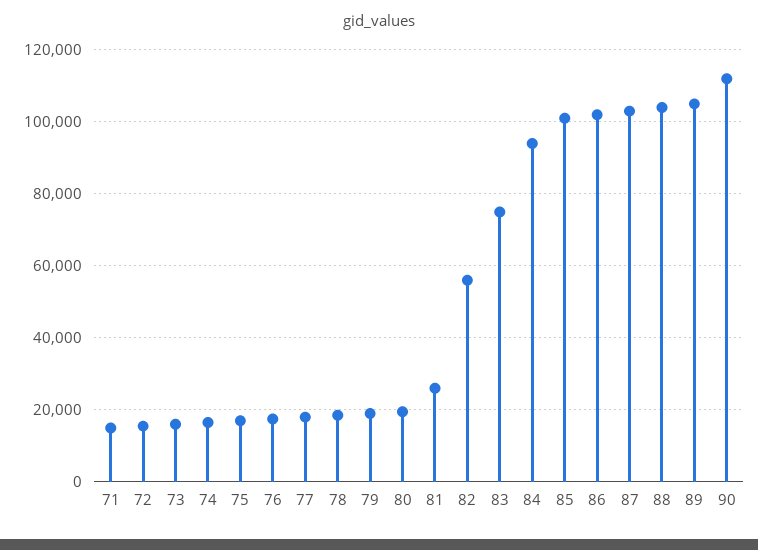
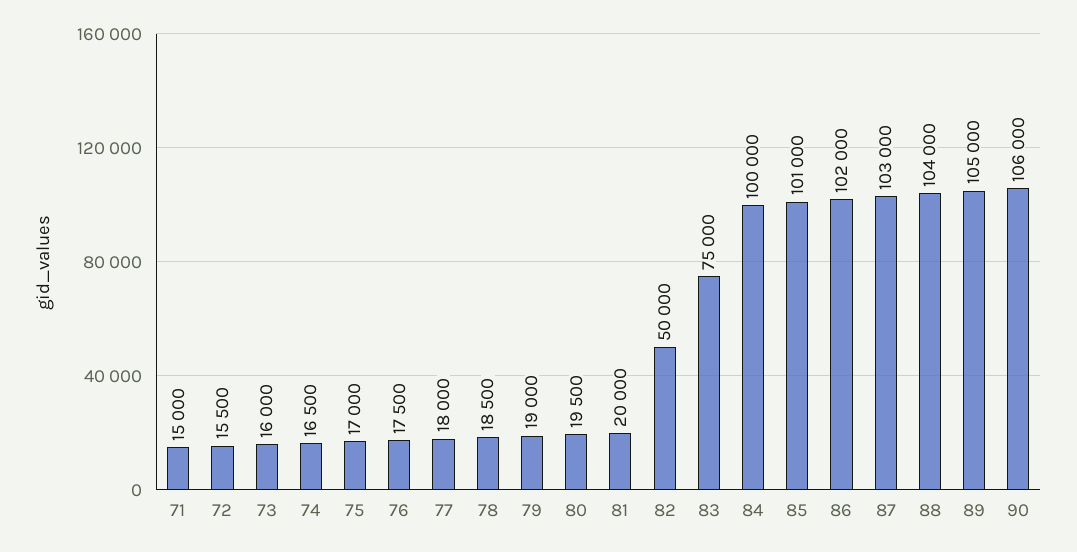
81: 26000 -> 20000
82: 56000 -> 50000
84: 94000 -> 100000
90: 112000 -> 106000

